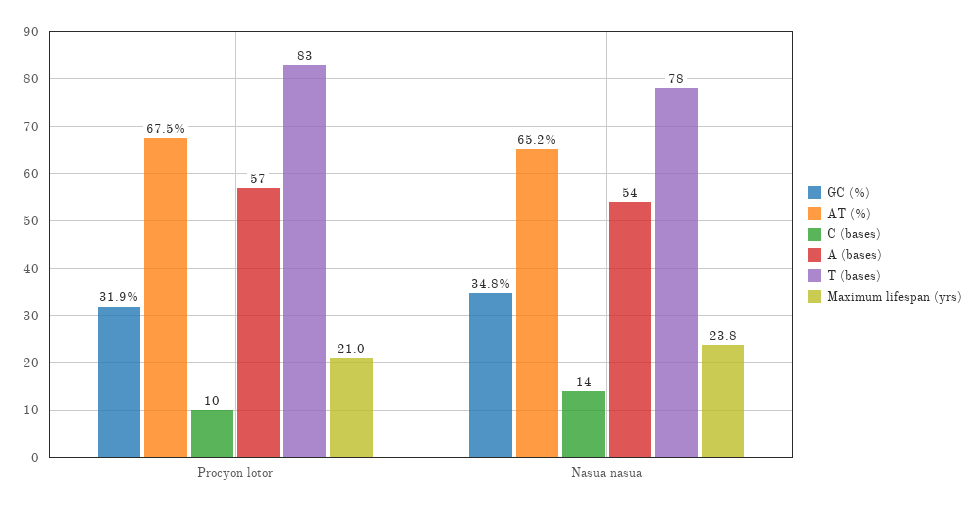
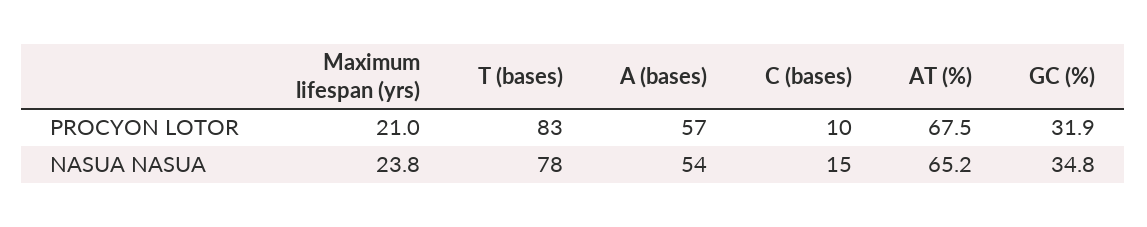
C (bases), Nasua nasua: 14 -> 15

